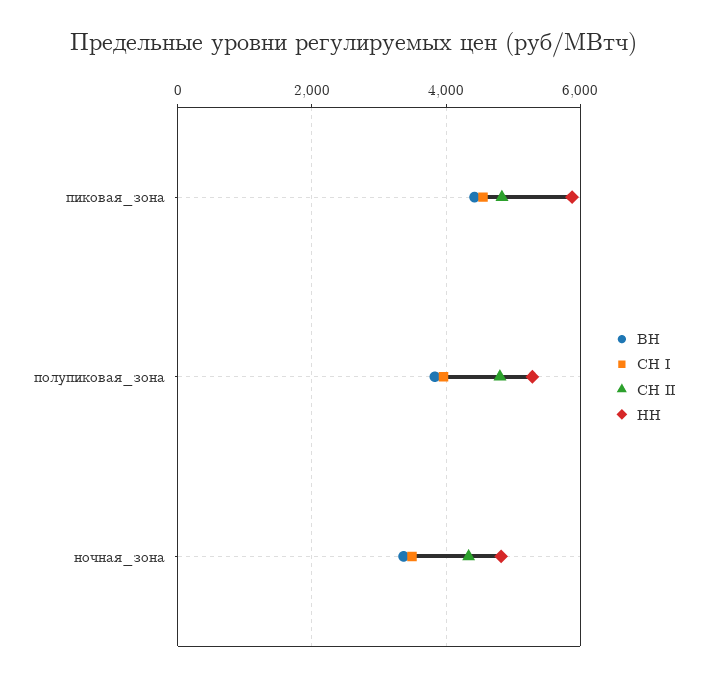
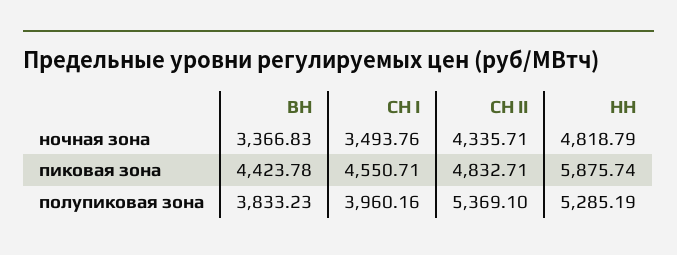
СН II, полупиковая_зона: 4800 -> 5369.1

